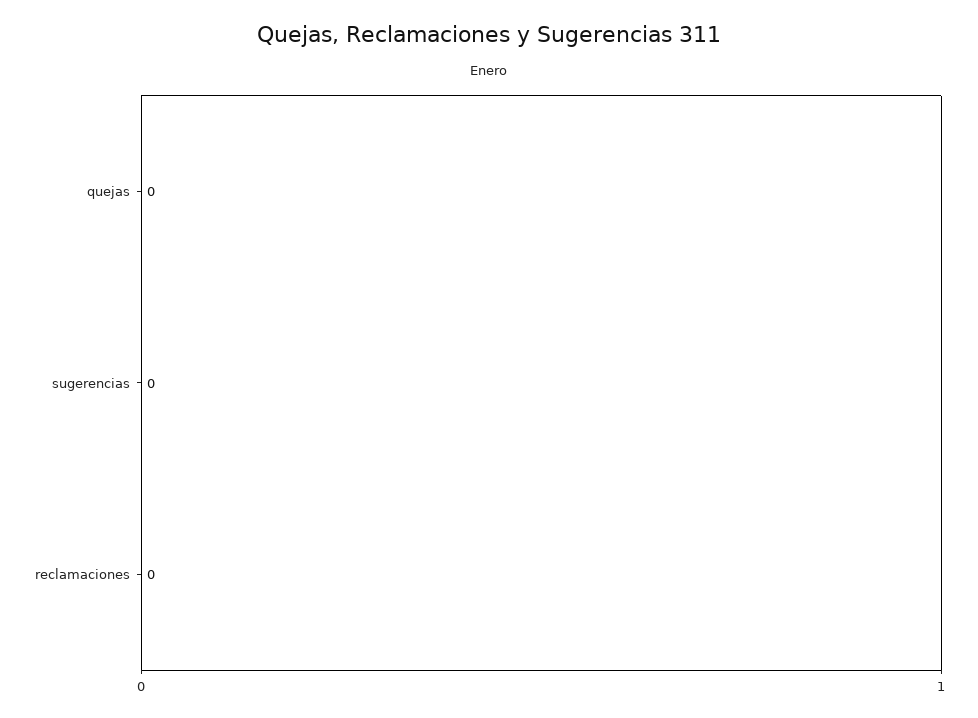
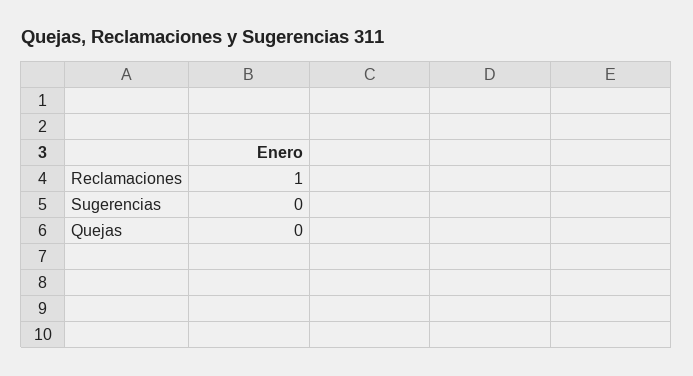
reclamaciones: 0 -> 1

